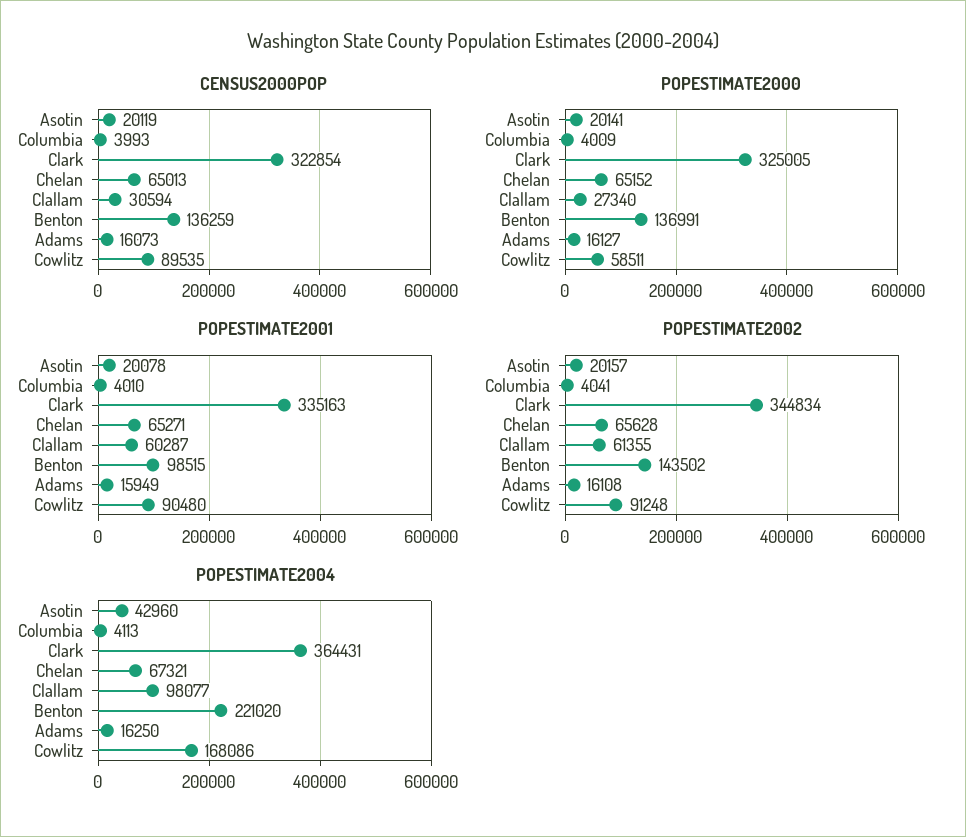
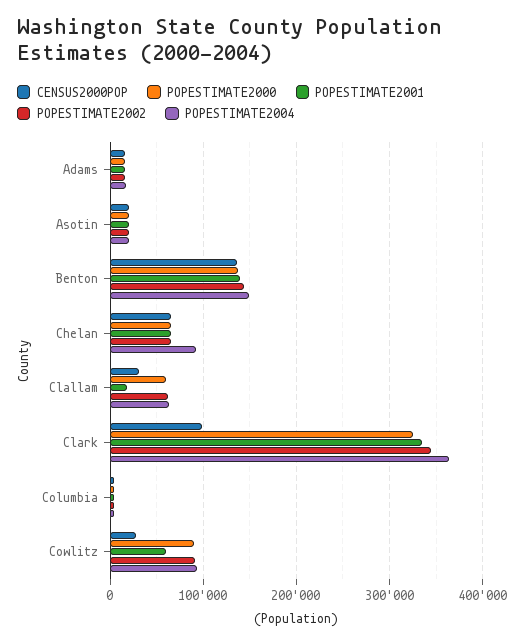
CENSUS2000POP, Clark: 322854 -> 100000
CENSUS2000POP, Cowlitz: 89535 -> 30000
POPESTIMATE2000, Clallam: 27340 -> 60000
POPESTIMATE2000, Cowlitz: 58511 -> 90000
POPESTIMATE2001, Clallam: 60287 -> 20000
POPESTIMATE2001, Benton: 98515 -> 140000
POPESTIMATE2001, Cowlitz: 90480 -> 60000
POPESTIMATE2004, Asotin: 42960 -> 20000
POPESTIMATE2004, Chelan: 67321 -> 90000
POPESTIMATE2004, Clallam: 98077 -> 60000
POPESTIMATE2004, Benton: 221020 -> 150000
POPESTIMATE2004, Cowlitz: 168086 -> 90000

